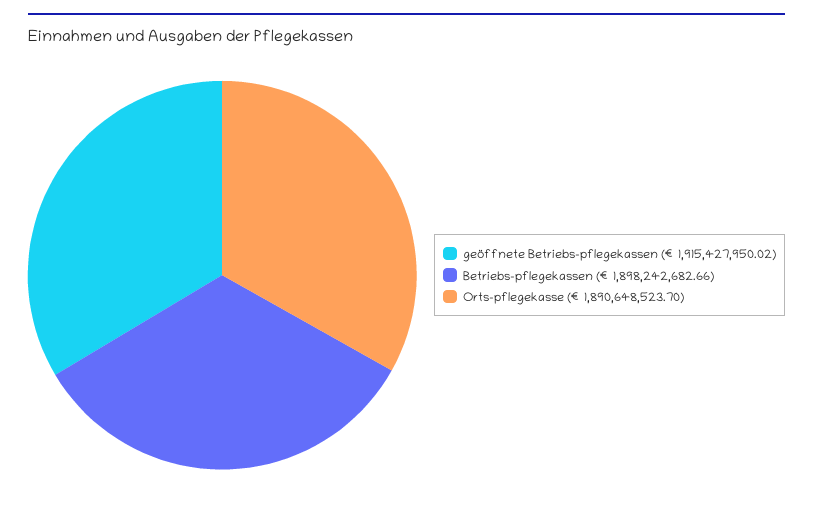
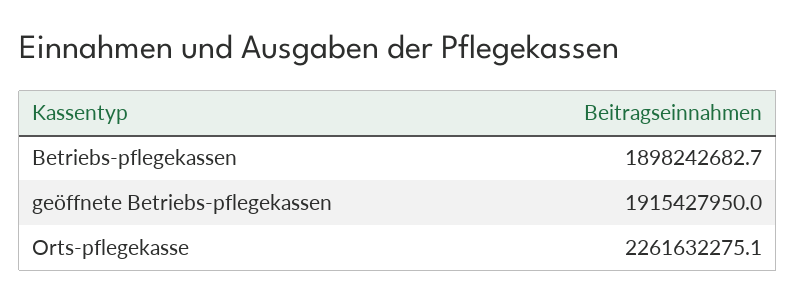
Orts-pflegekasse: 1890648523.7 -> 2261632275.1

